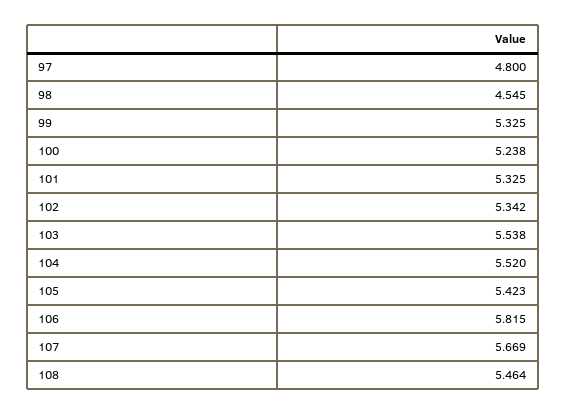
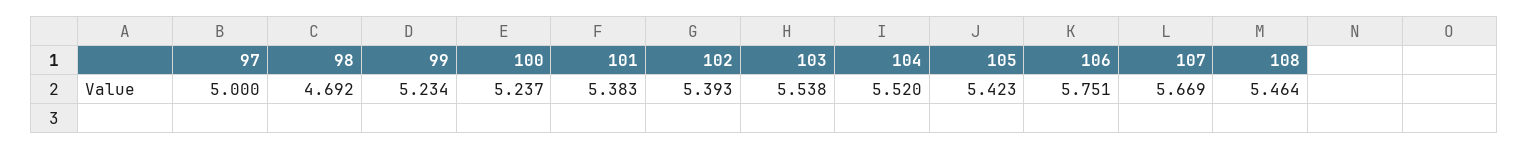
97: 4.8 -> 5
98: 4.545 -> 4.692
99: 5.325 -> 5.234
100: 5.238 -> 5.237
101: 5.325 -> 5.383
102: 5.342 -> 5.393
106: 5.815 -> 5.751

